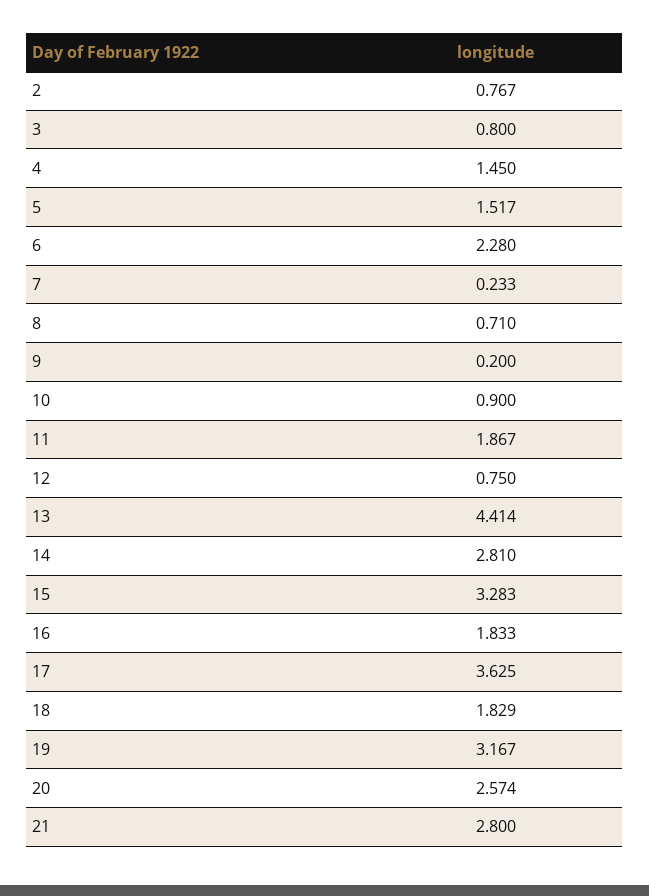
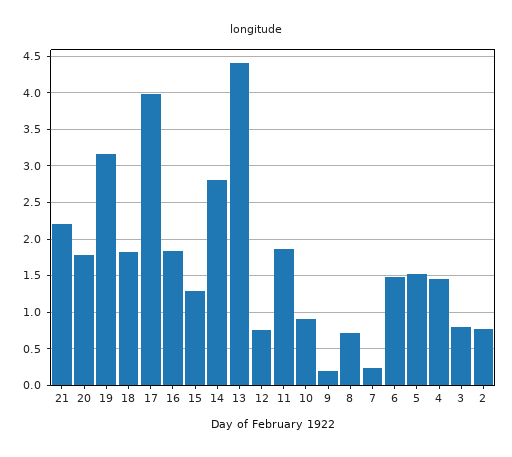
6: 2.28 -> 1.5
15: 3.283 -> 1.3
17: 3.625 -> 4
20: 2.574 -> 1.8
21: 2.8 -> 2.2

